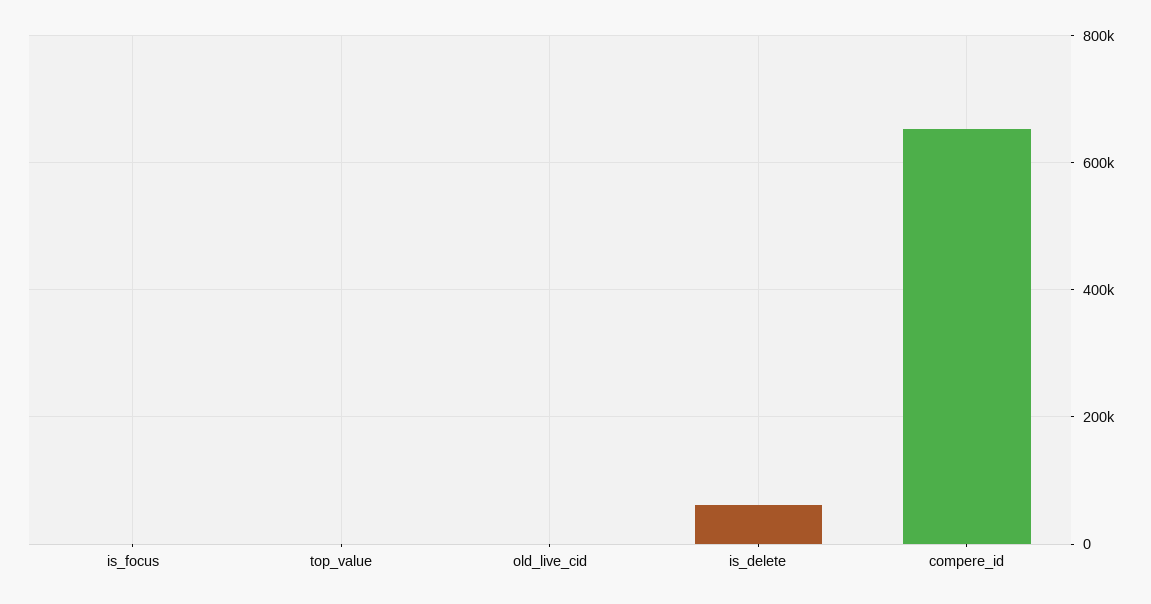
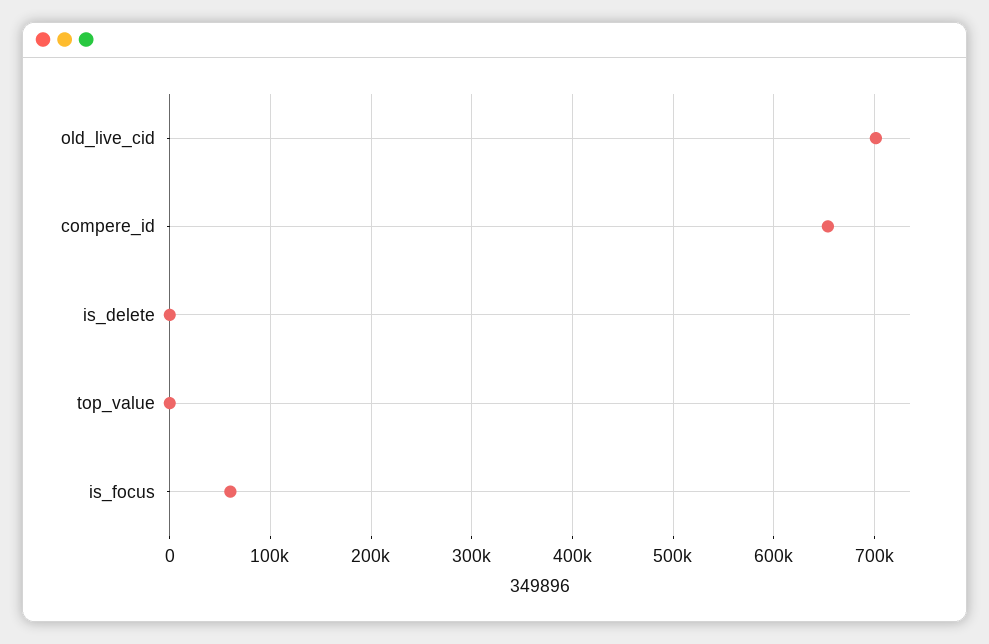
is_focus: 0 -> 60000
old_live_cid: 0 -> 700000
is_delete: 60000 -> 0

